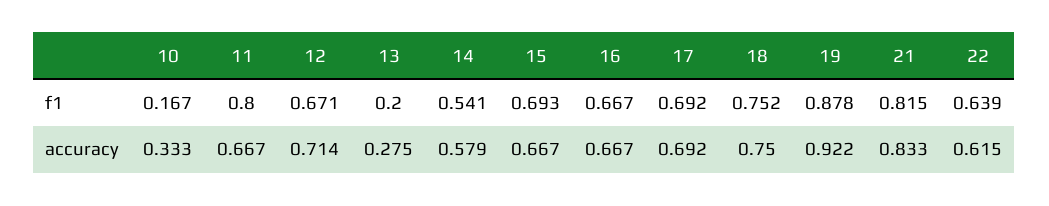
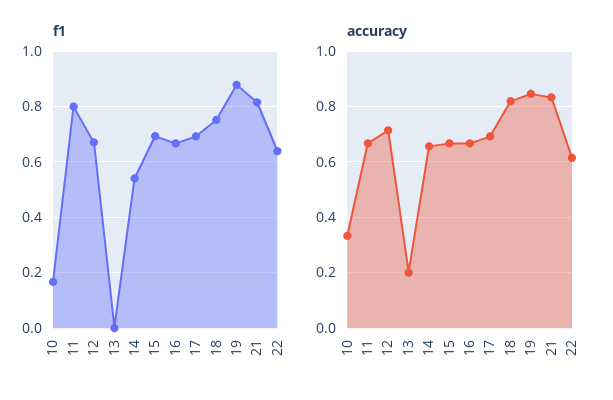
f1, 13: 0.2 -> 0
accuracy, 13: 0.275 -> 0.2
accuracy, 14: 0.579 -> 0.65
accuracy, 18: 0.75 -> 0.825
accuracy, 19: 0.922 -> 0.85

